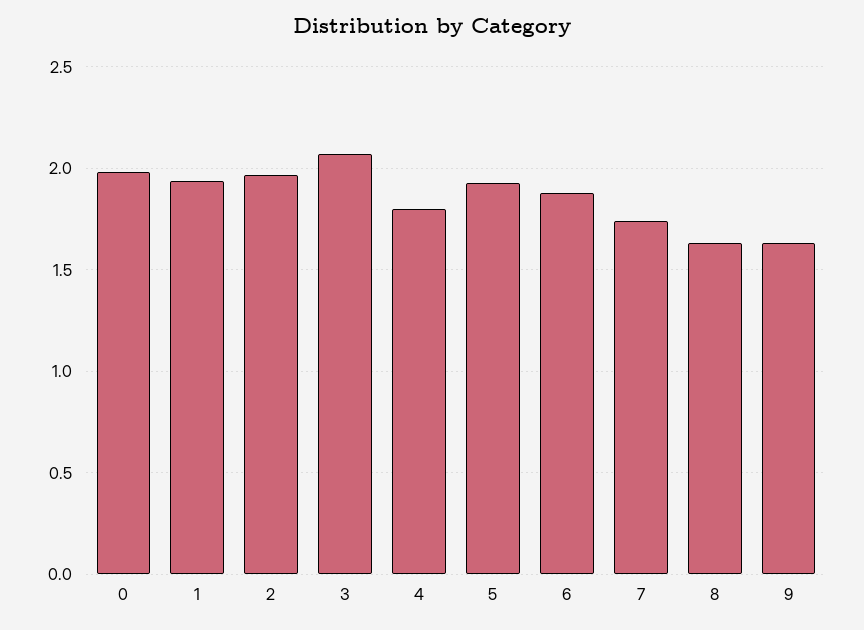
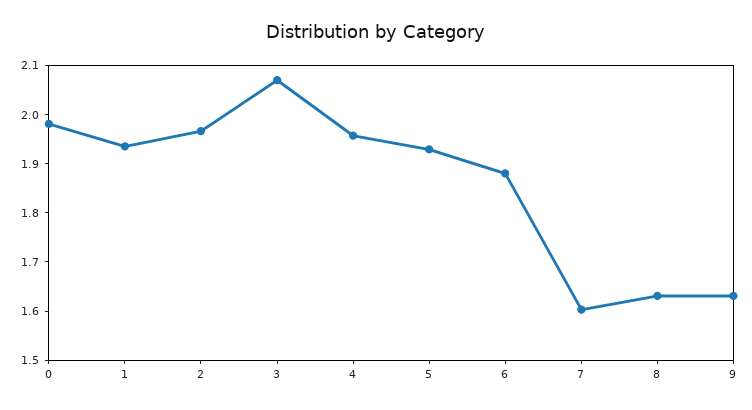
4: 1.8 -> 1.96
7: 1.75 -> 1.6

